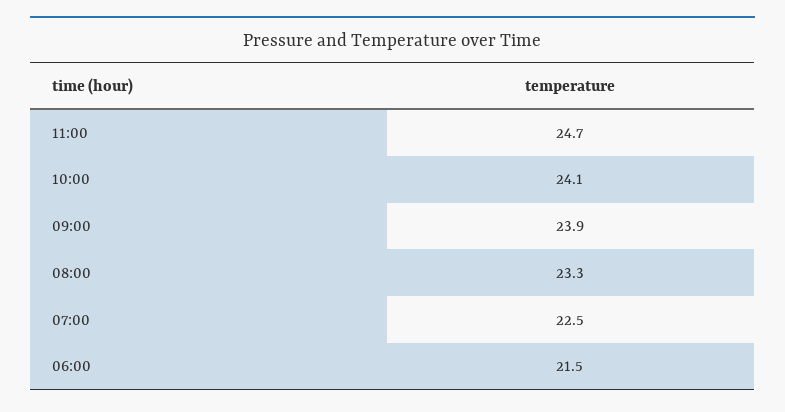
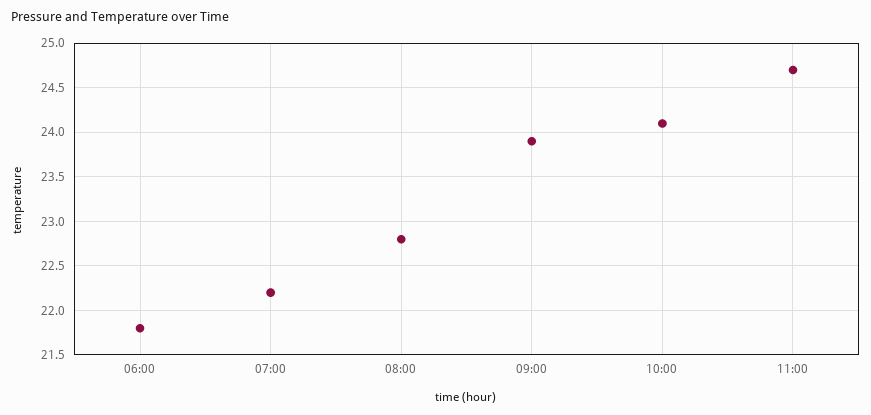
08:00: 23.3 -> 22.8
07:00: 22.5 -> 22.2
06:00: 21.5 -> 21.8

